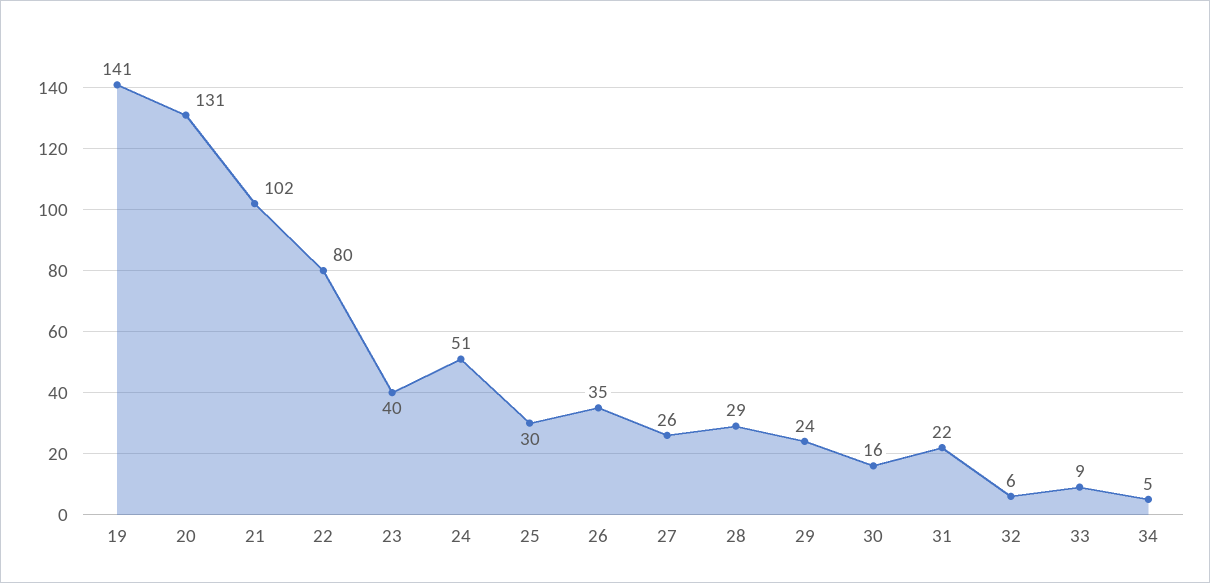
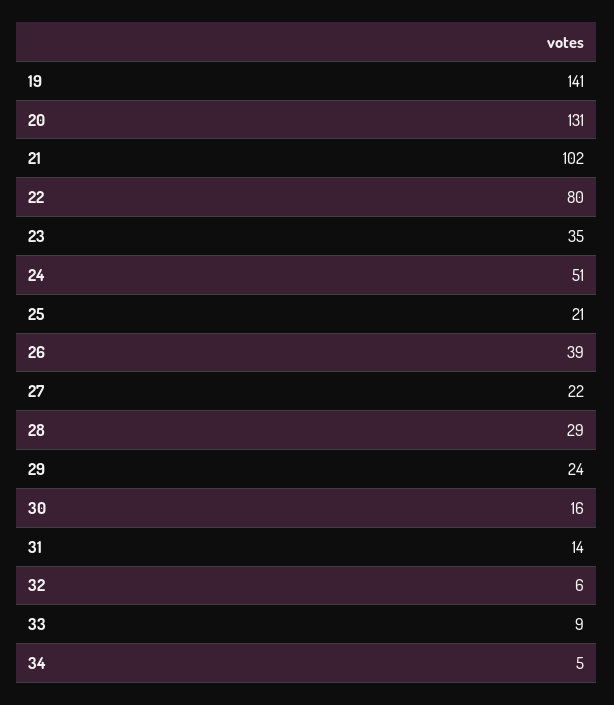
23: 40 -> 35
25: 30 -> 21
26: 35 -> 39
27: 26 -> 22
31: 22 -> 14

